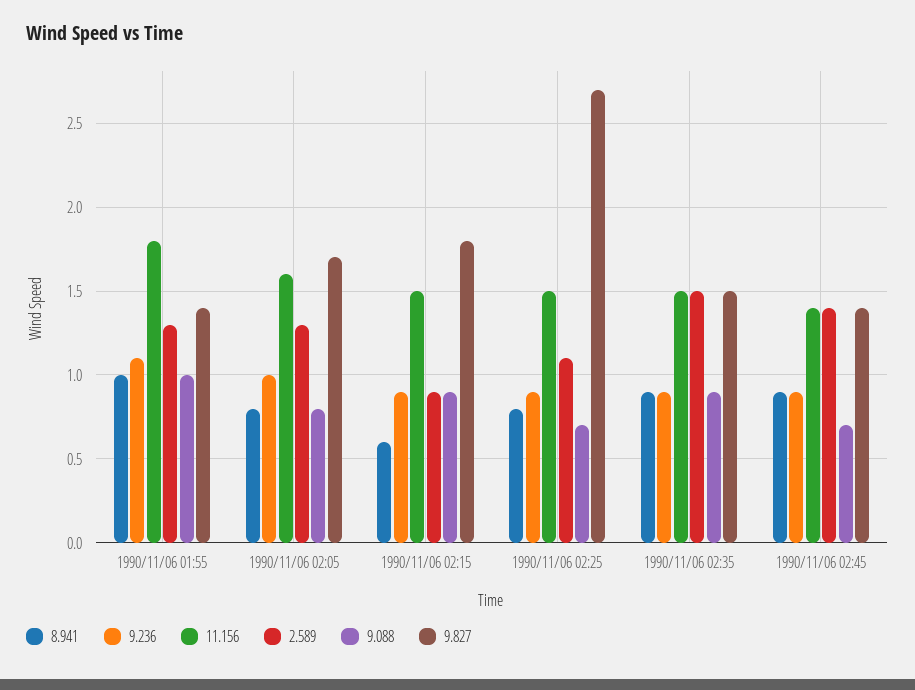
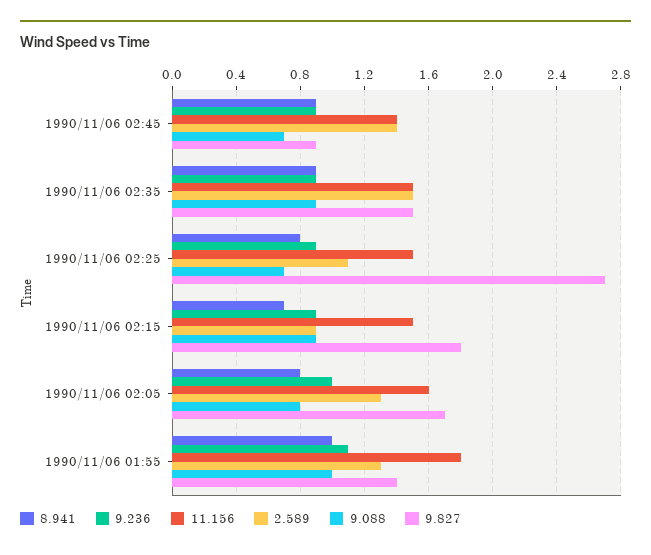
8.941, 1990/11/06 02:15: 0.6 -> 0.7
9.827, 1990/11/06 02:45: 1.4 -> 0.9

